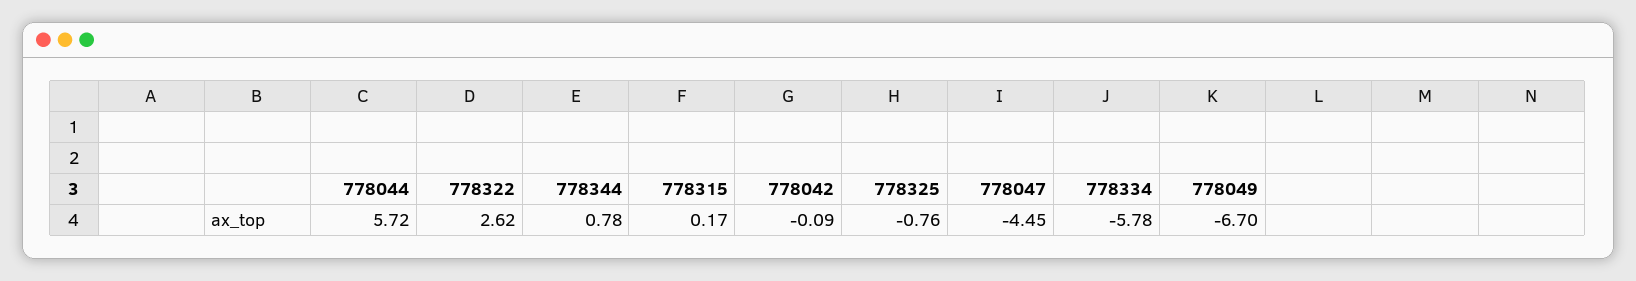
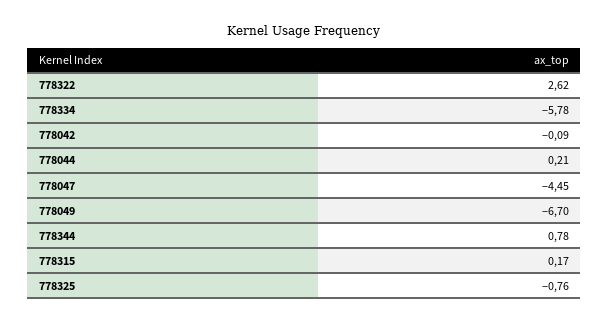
778044: 5.72 -> 0.21

